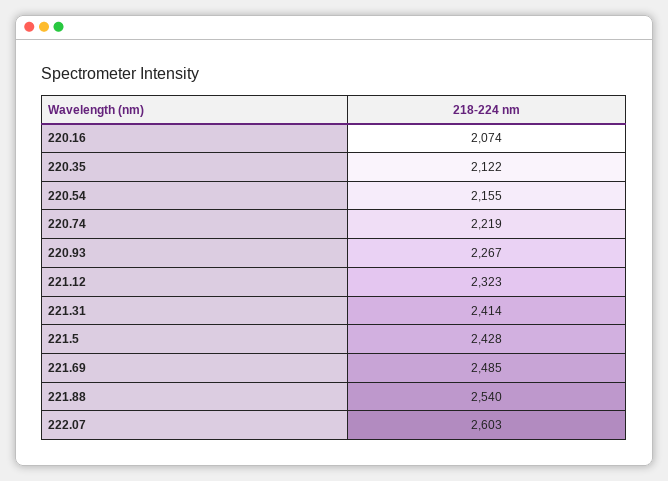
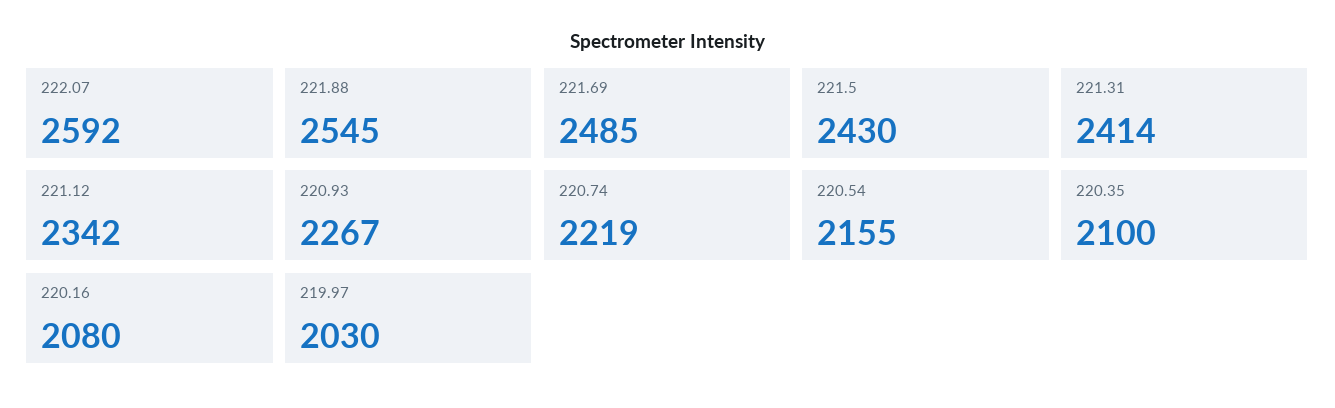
220.16: 2074 -> 2080
220.35: 2122 -> 2100
221.12: 2323 -> 2342
221.5: 2428 -> 2430
221.88: 2540 -> 2545
222.07: 2603 -> 2592
219.97: none -> 2030

